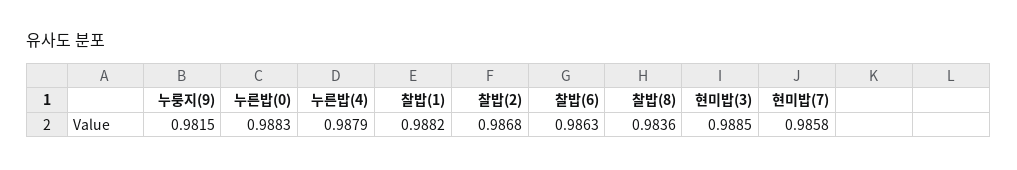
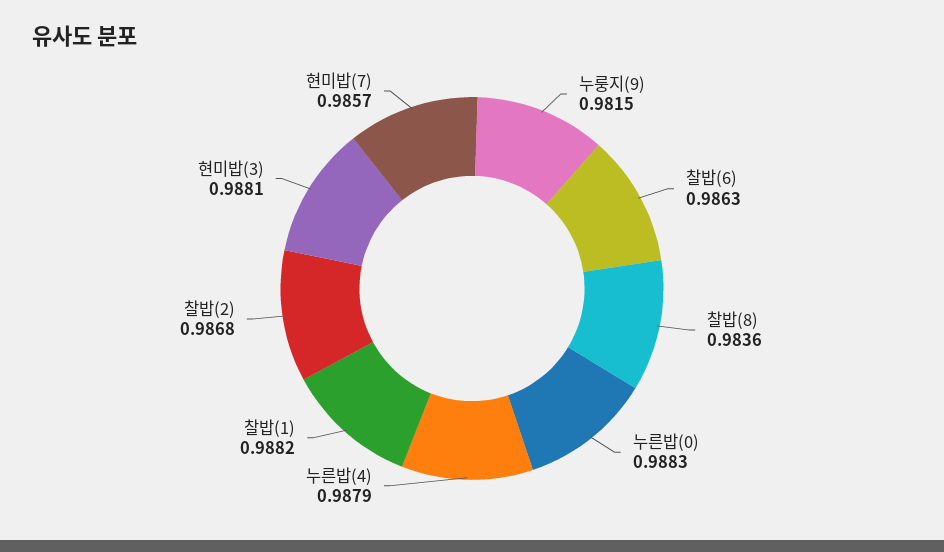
현미밥(3): 0.9885 -> 0.9881
현미밥(7): 0.9858 -> 0.9857

